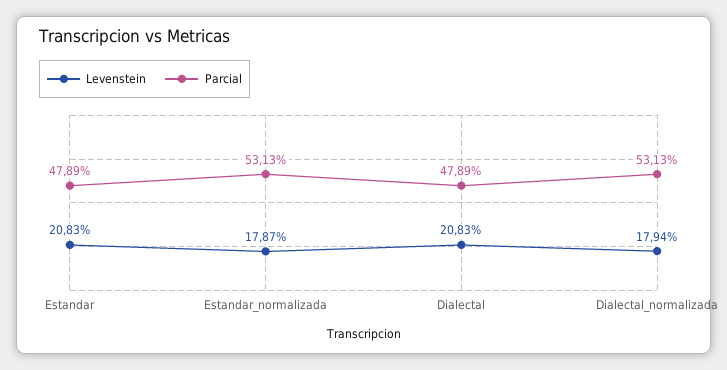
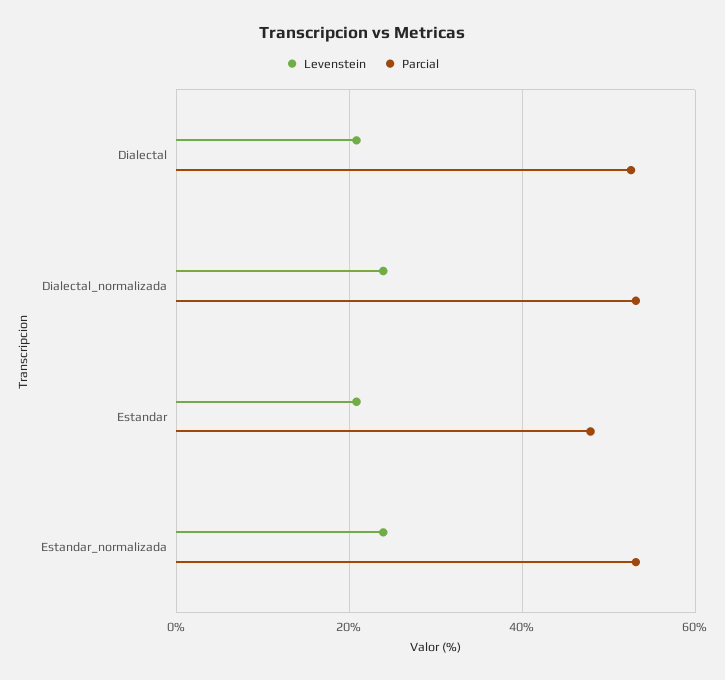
Levenstein, Estandar_normalizada: 17.87 -> 24
Parcial, Dialectal: 47.89 -> 52
Levenstein, Dialectal_normalizada: 17.94 -> 24

